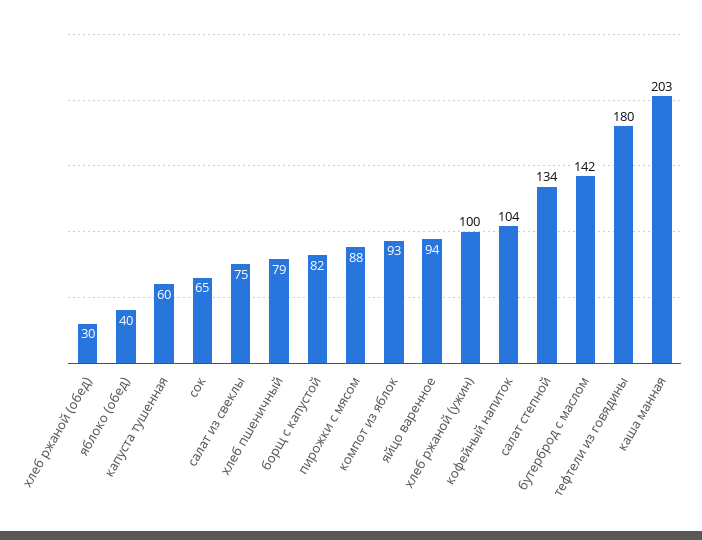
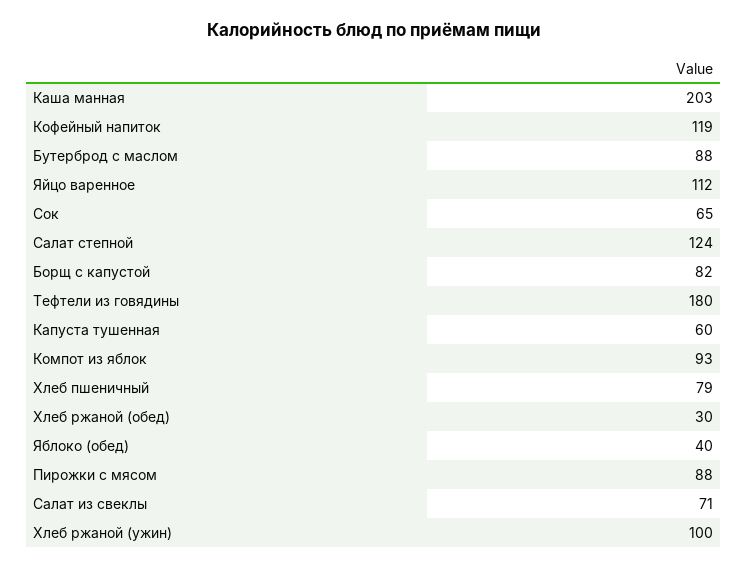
салат из свеклы: 75 -> 71
яйцо варенное: 94 -> 112
кофейный напиток: 104 -> 119
салат степной: 134 -> 124
бутерброд с маслом: 142 -> 88

